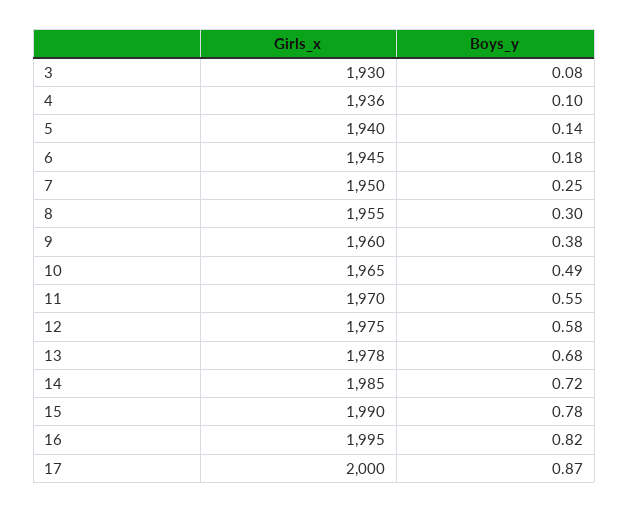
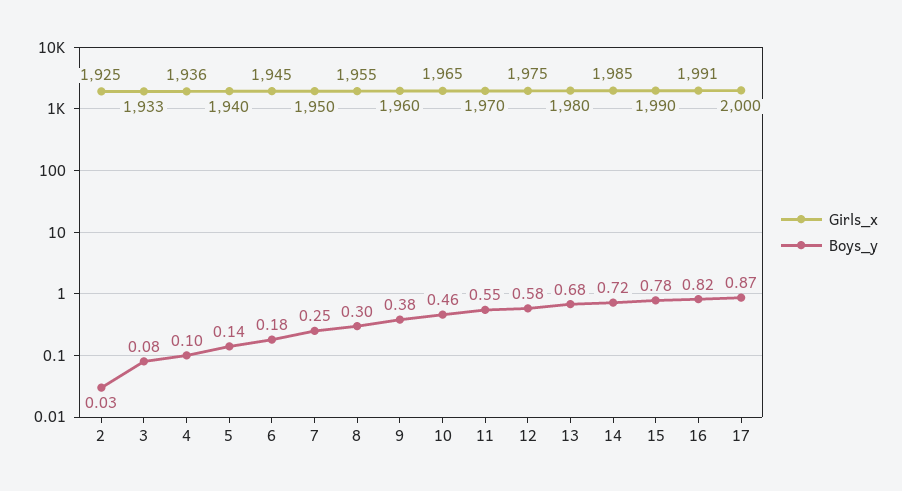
Girls_x, 3: 1930 -> 1933
Boys_y, 10: 0.49 -> 0.46
Girls_x, 13: 1978 -> 1980
Girls_x, 16: 1995 -> 1991
Girls_x, 2: none -> 1925
Boys_y, 2: none -> 0.03

